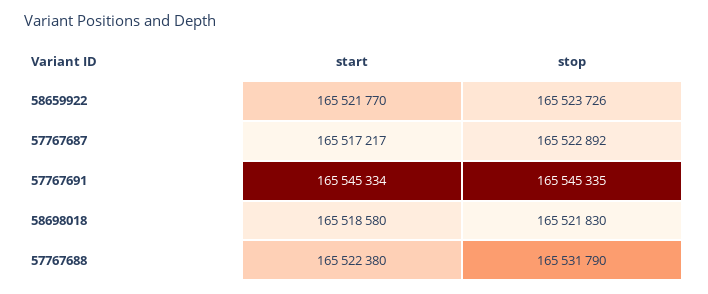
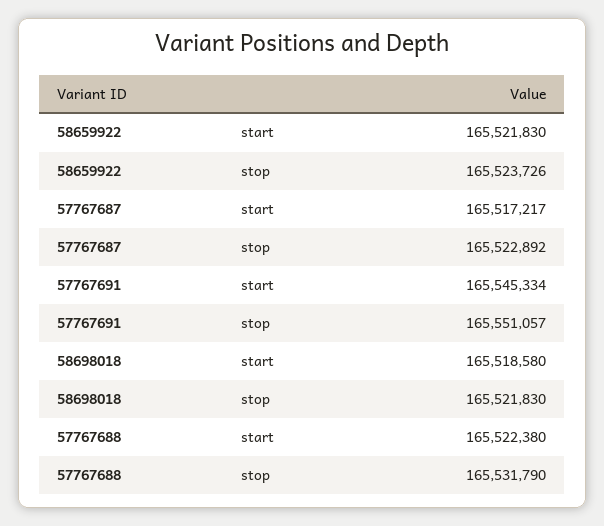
start, 58659922: 165521770 -> 165521830
stop, 57767691: 165545335 -> 165551057

